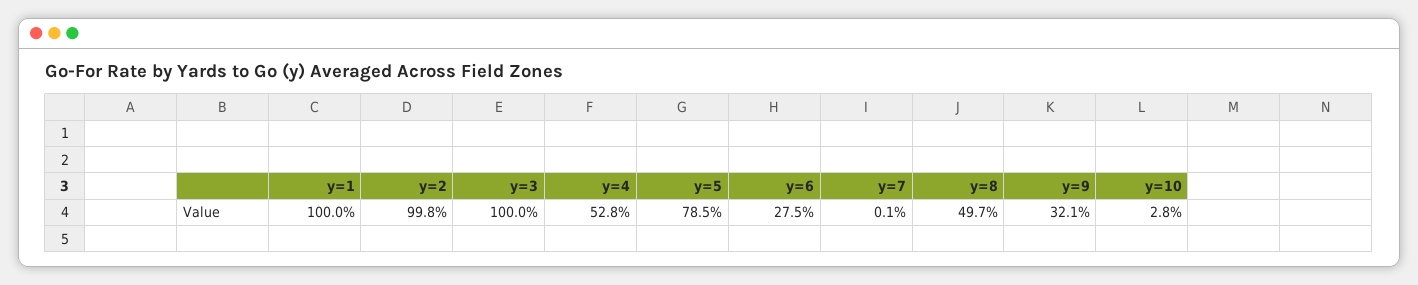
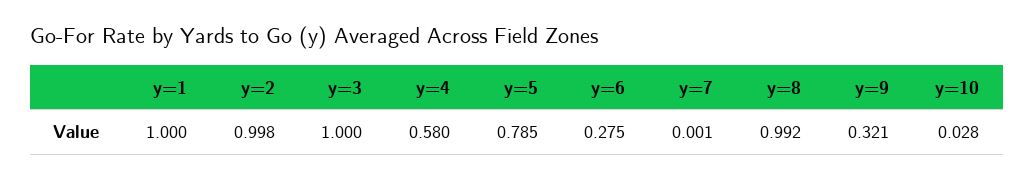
y=4: 0.528 -> 0.58
y=8: 0.497 -> 0.992

